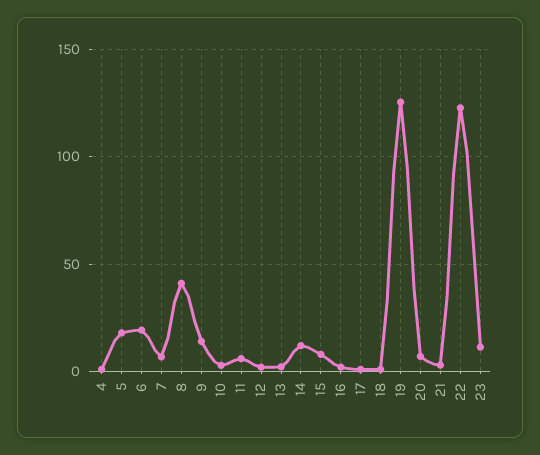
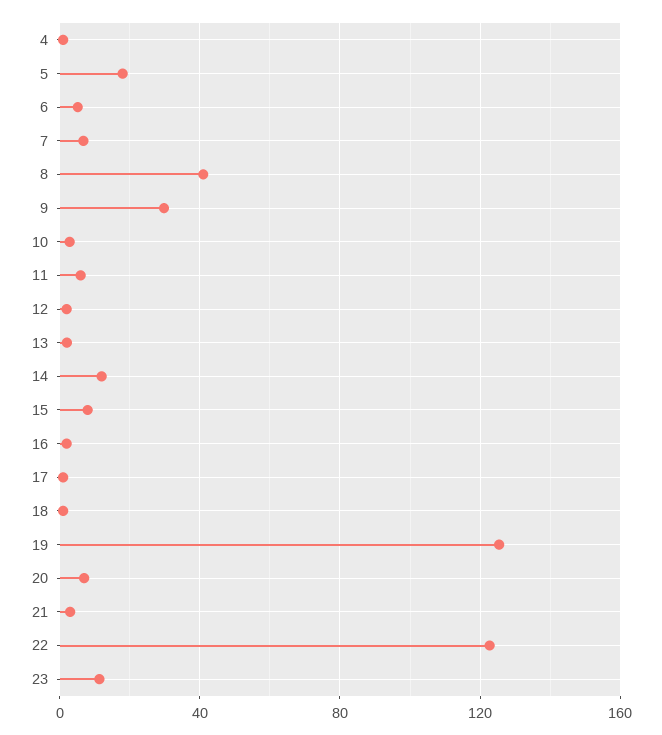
6: 20 -> 5
9: 15 -> 30

